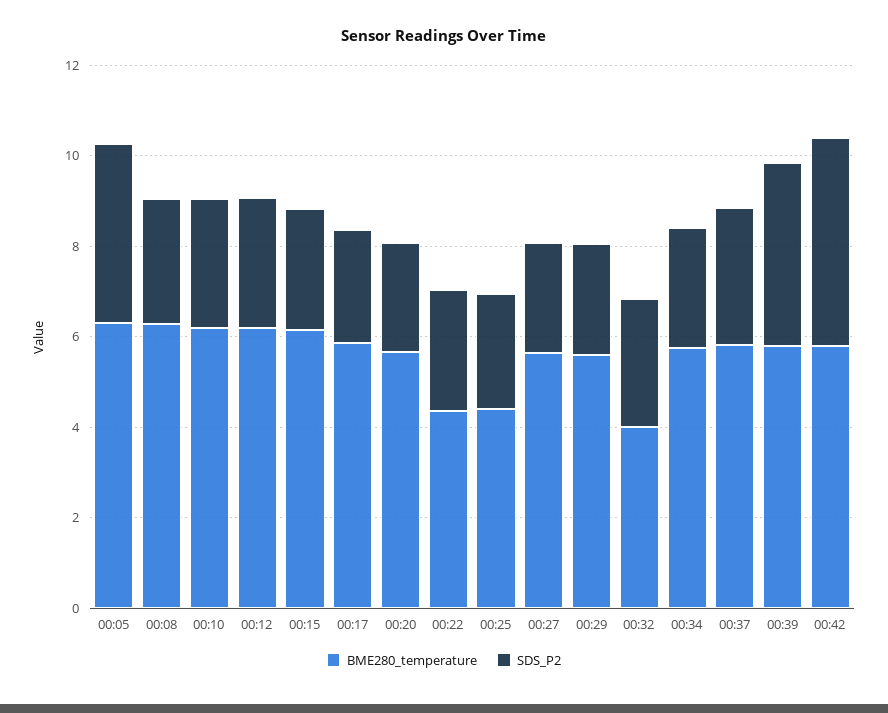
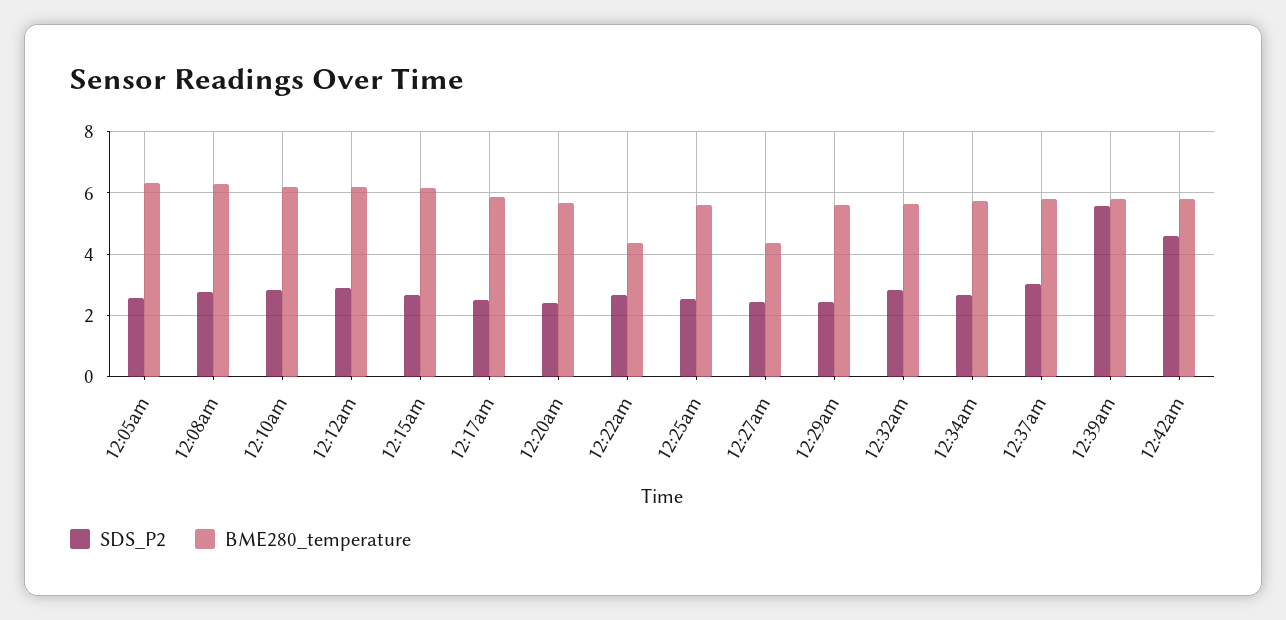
SDS_P2, 00:05: 4 -> 2.6
BME280_temperature, 00:25: 4.5 -> 5.6
BME280_temperature, 00:27: 5.5 -> 4.4
BME280_temperature, 00:32: 4 -> 5.6
SDS_P2, 00:39: 4 -> 5.6

